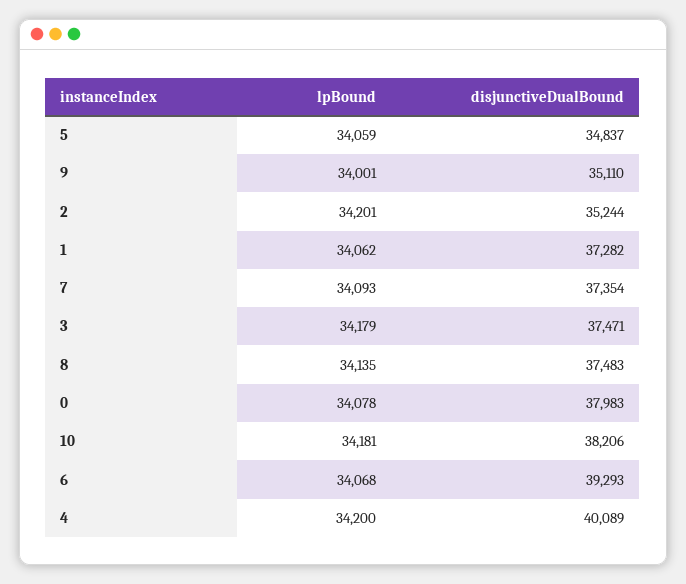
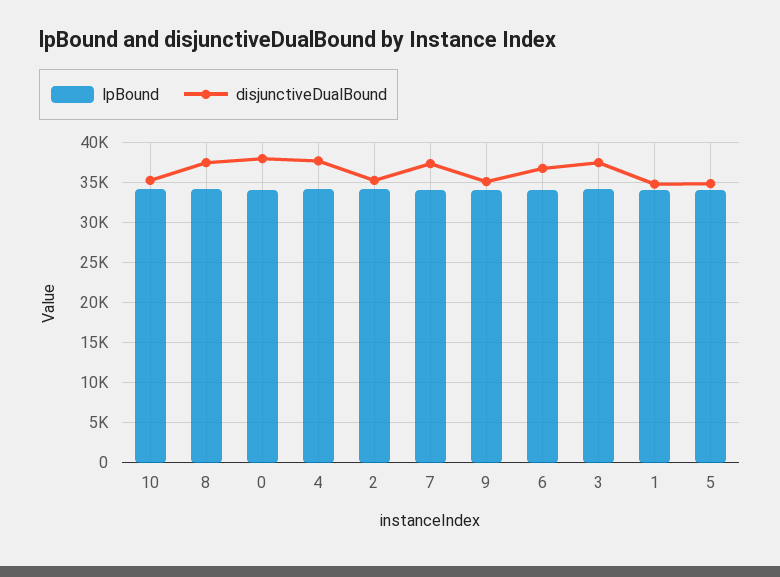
disjunctiveDualBound, 1: 37282 -> 35000
disjunctiveDualBound, 10: 38206 -> 35000
disjunctiveDualBound, 6: 39293 -> 37000
disjunctiveDualBound, 4: 40089 -> 38000

